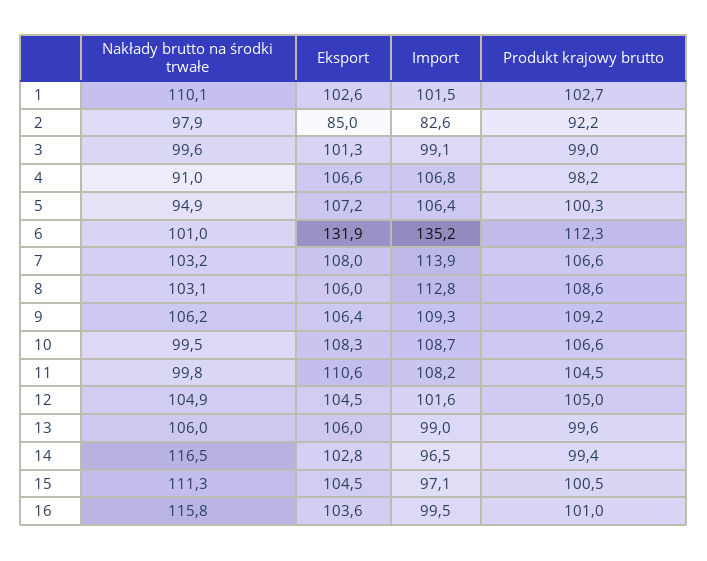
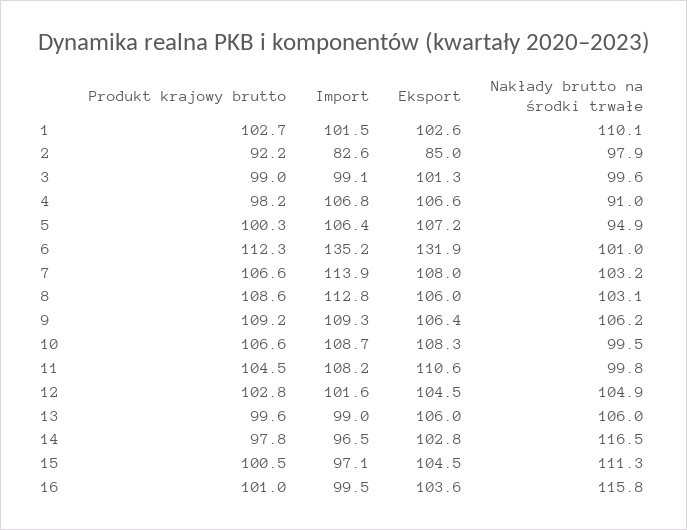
Produkt krajowy brutto, 12: 105 -> 102.8
Produkt krajowy brutto, 14: 99.4 -> 97.8

